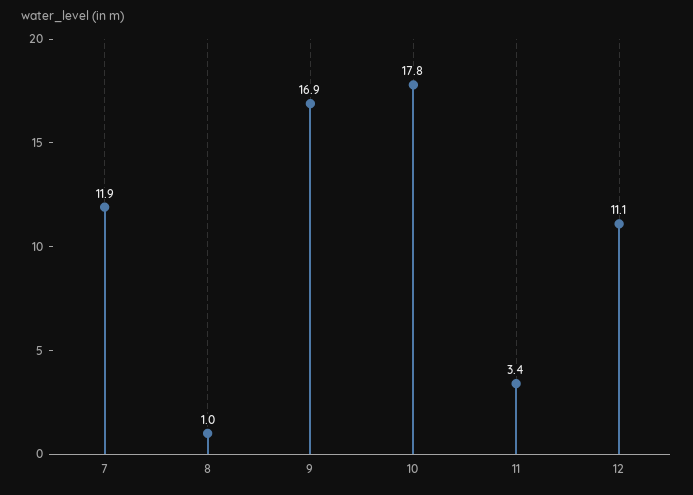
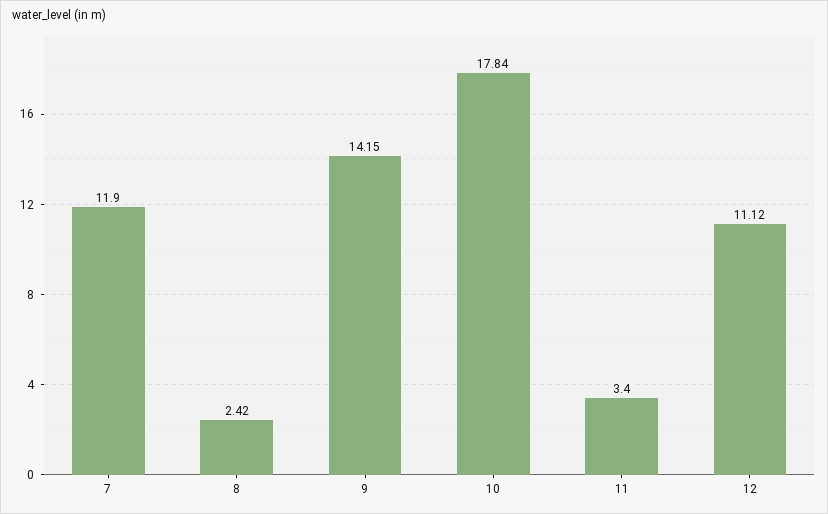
8: 1 -> 2.42
9: 16.9 -> 14.15

